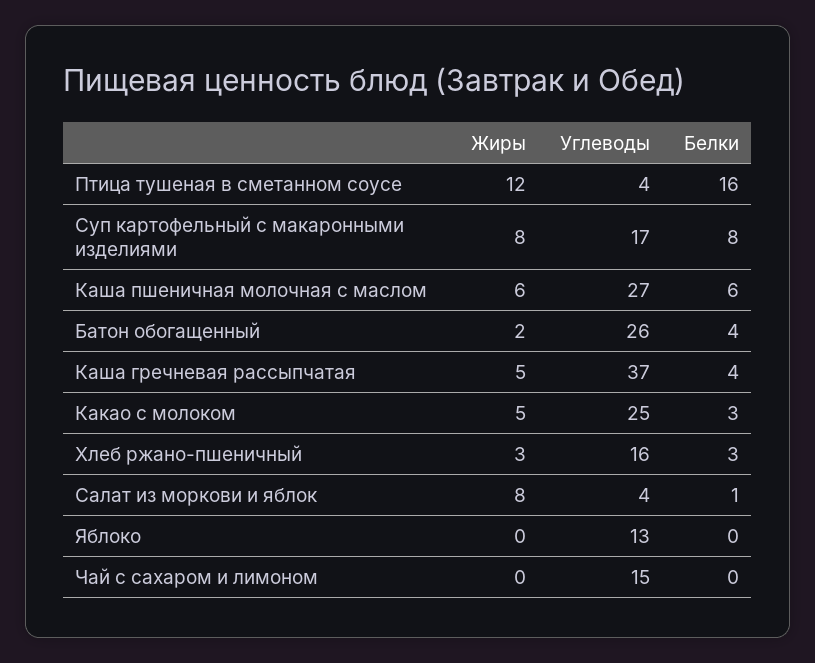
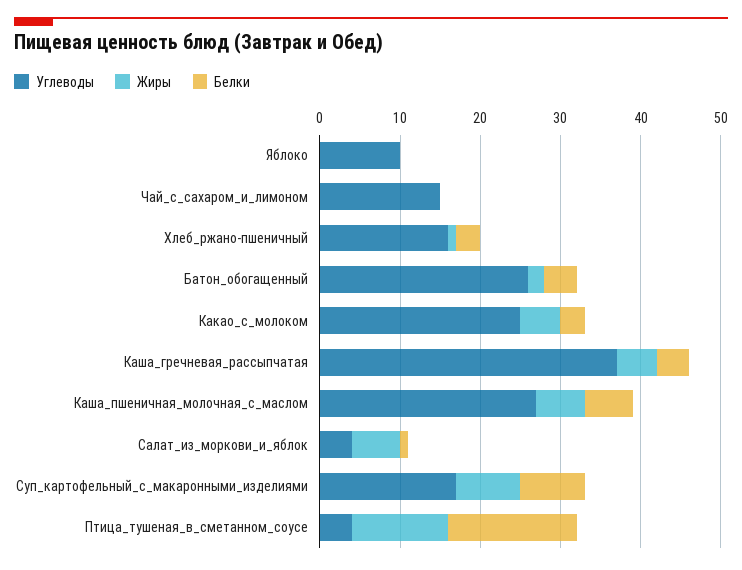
Жиры, Хлеб ржано-пшеничный: 3 -> 1
Жиры, Салат из моркови и яблок: 8 -> 6
Углеводы, Яблоко: 13 -> 10

